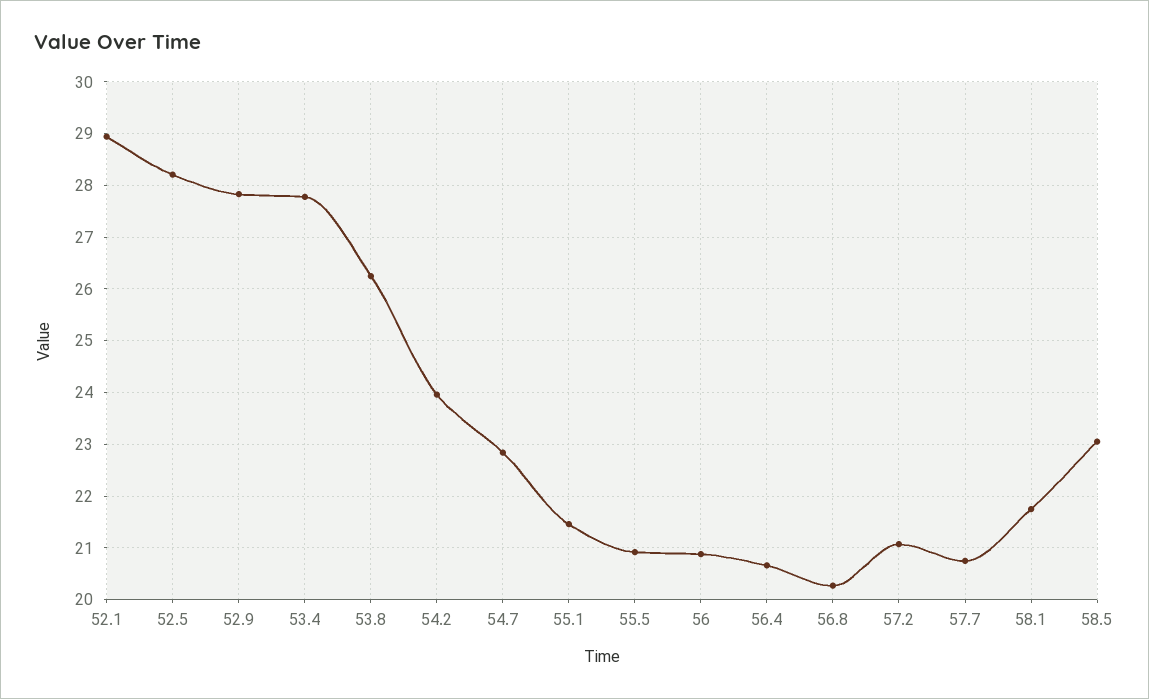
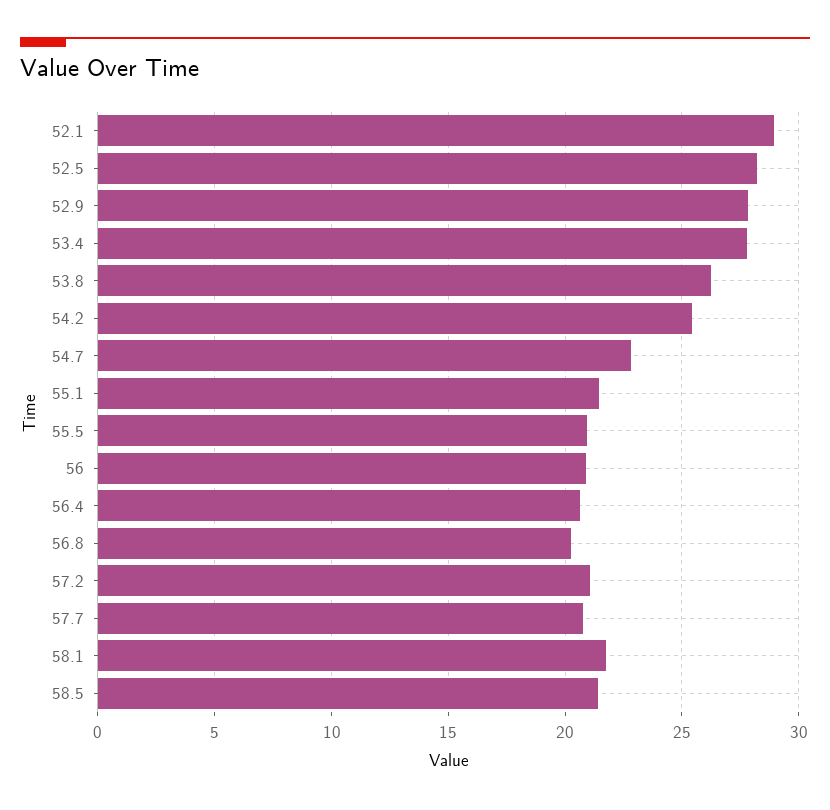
54.2: 24 -> 25.5
58.5: 23 -> 21.5

